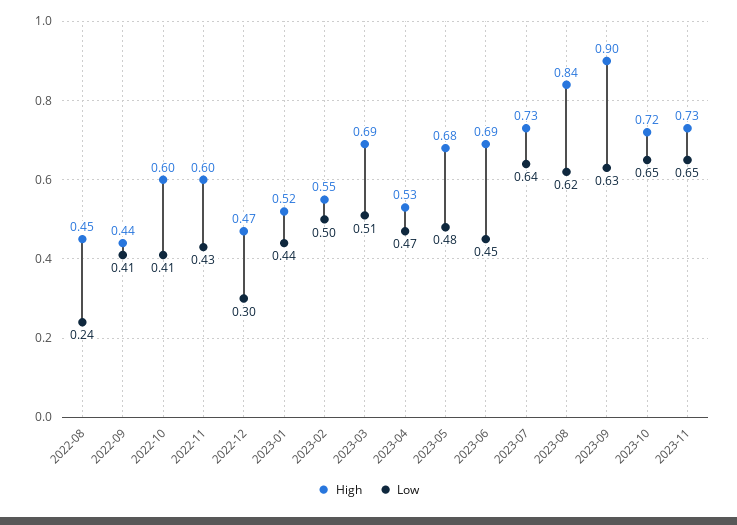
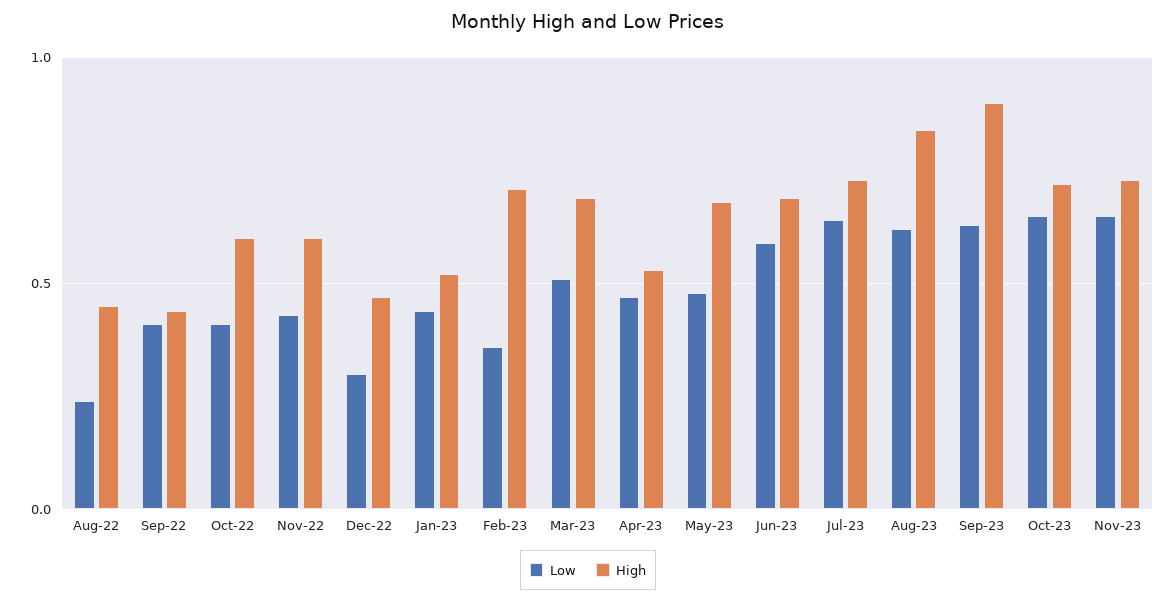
High, 2023-02: 0.55 -> 0.7
Low, 2023-02: 0.5 -> 0.35
Low, 2023-06: 0.45 -> 0.6

